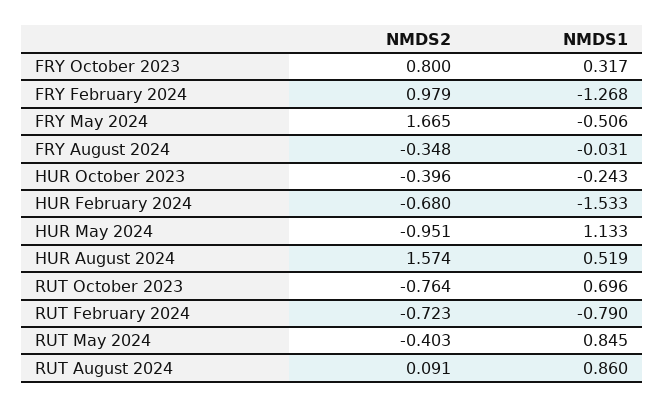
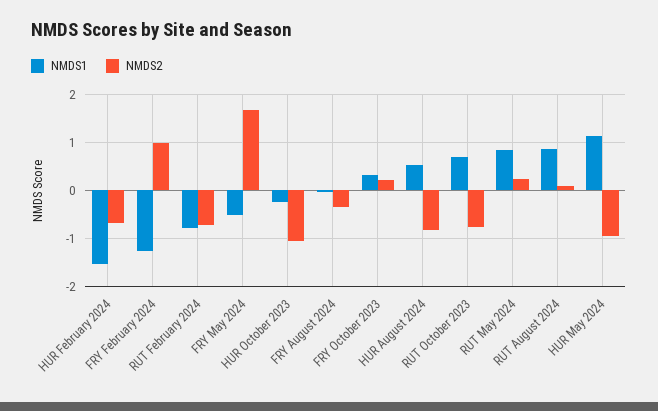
NMDS2, FRY October 2023: 0.8 -> 0.2
NMDS2, HUR October 2023: -0.396 -> -1
NMDS2, HUR August 2024: 1.574 -> -0.8
NMDS2, RUT May 2024: -0.403 -> 0.2

